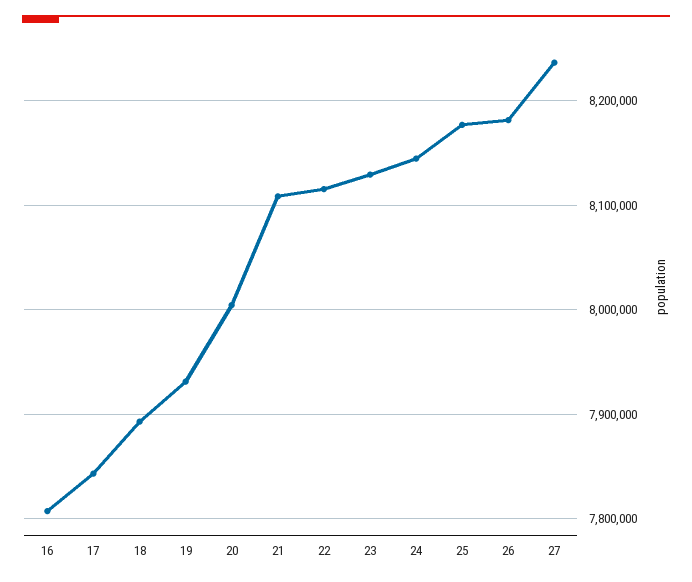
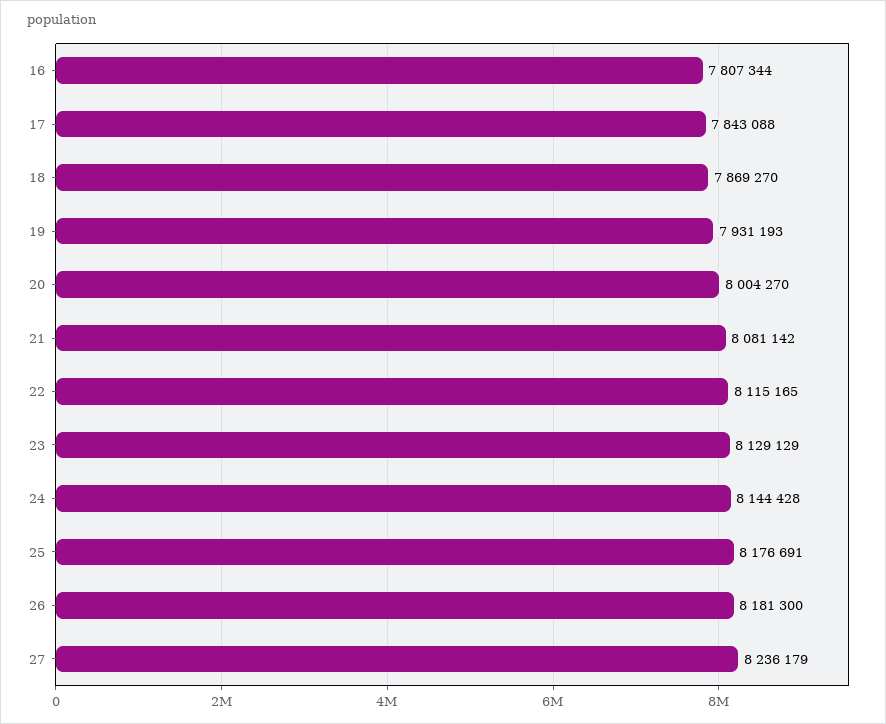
18: 7890000 -> 7869270
21: 8110000 -> 8081142

